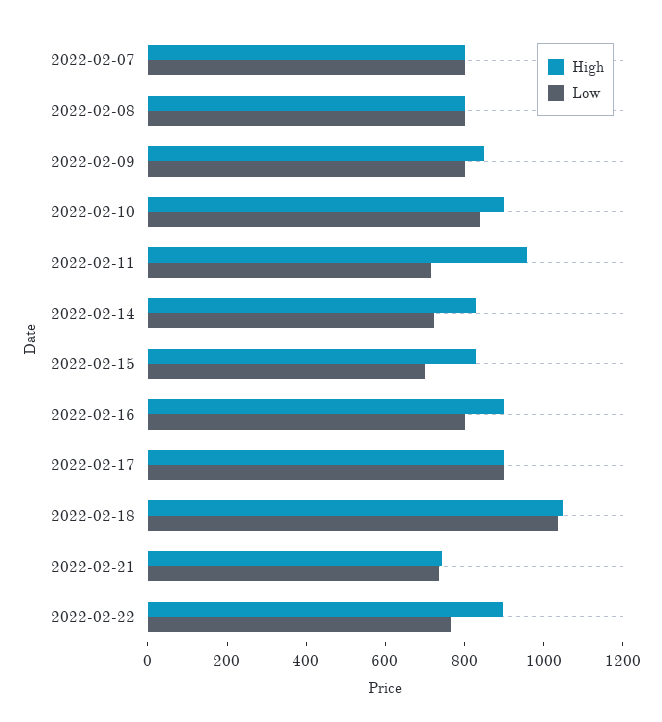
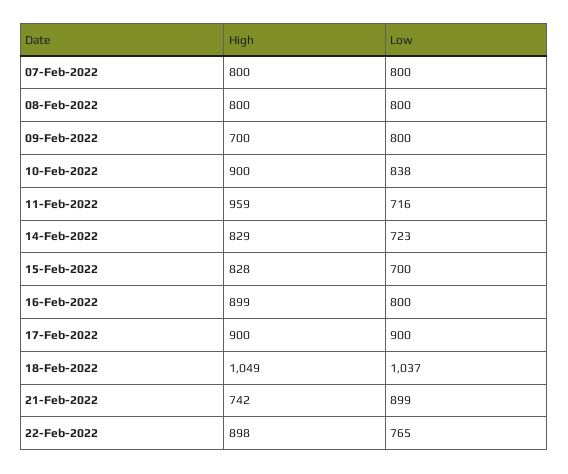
High, 2022-02-09: 850 -> 700
Low, 2022-02-21: 750 -> 899

